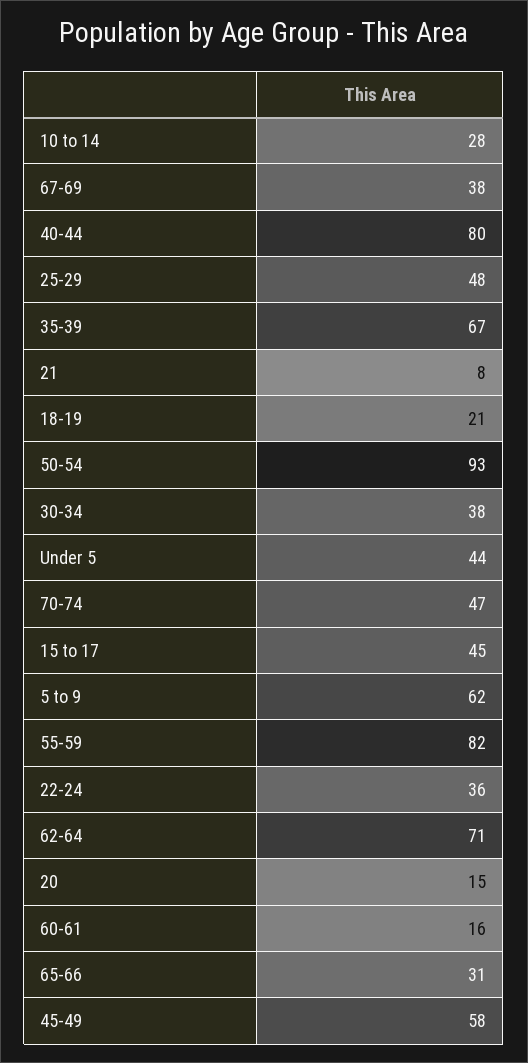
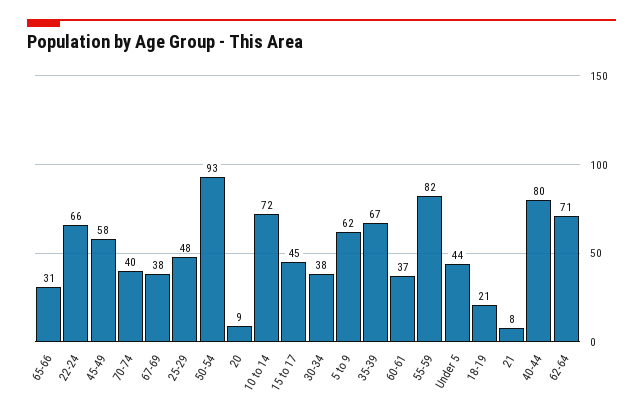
10 to 14: 28 -> 72
70-74: 47 -> 40
22-24: 36 -> 66
20: 15 -> 9
60-61: 16 -> 37

